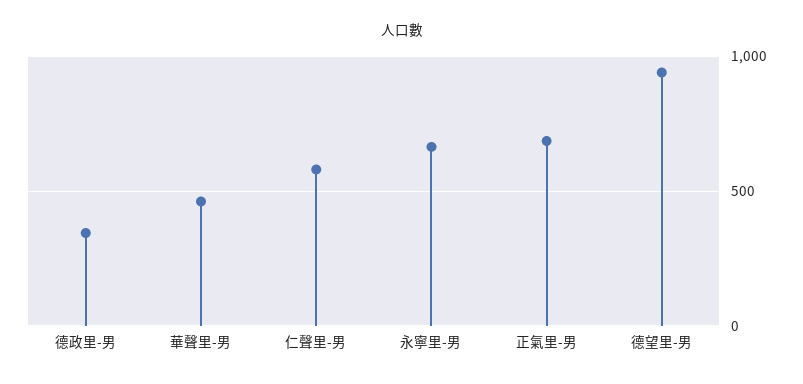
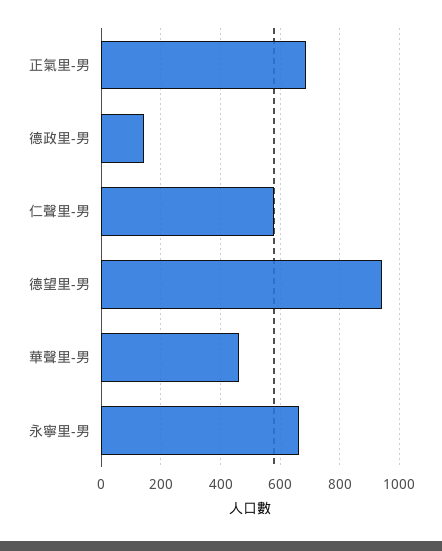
德政里-男: 350 -> 150

